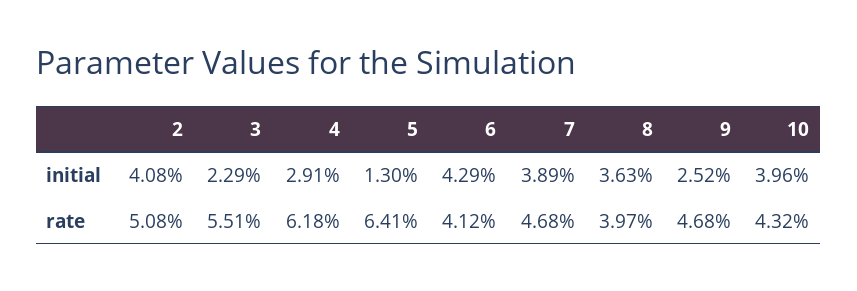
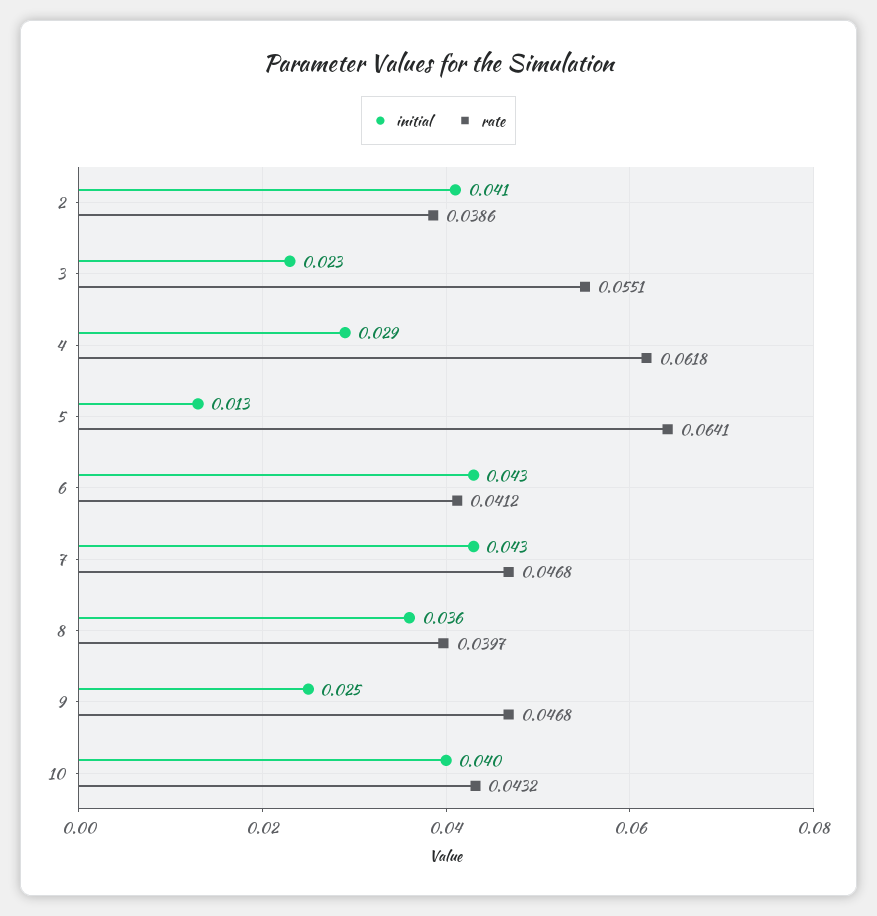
initial, 7: 0.0389 -> 0.043
rate, 2: 0.0508 -> 0.0386

